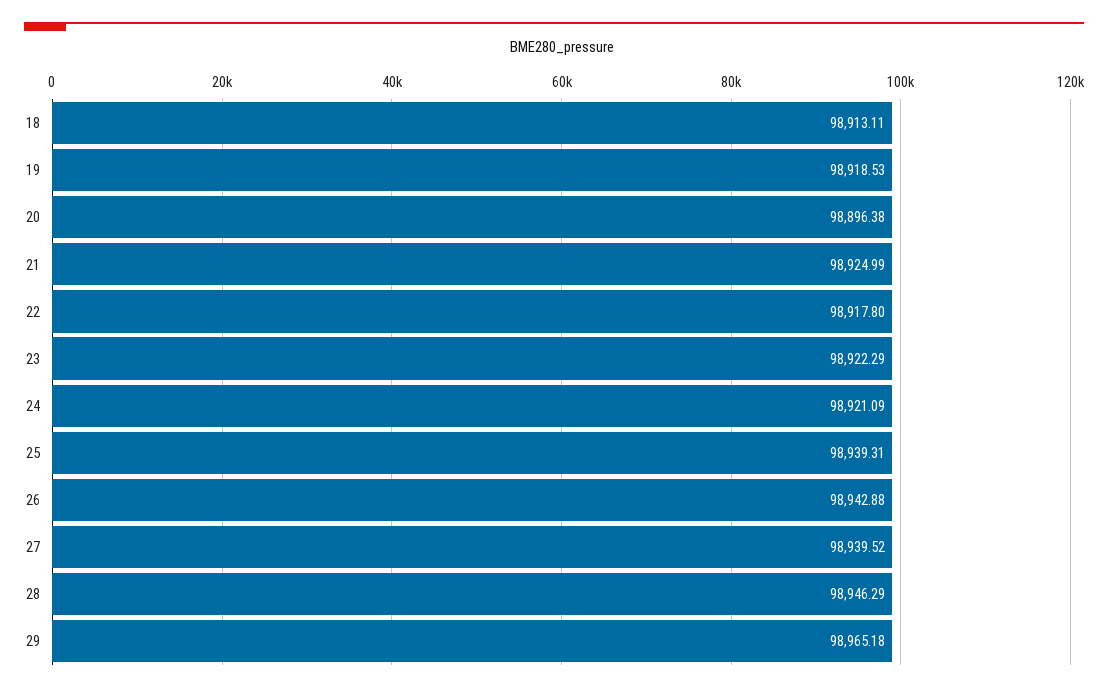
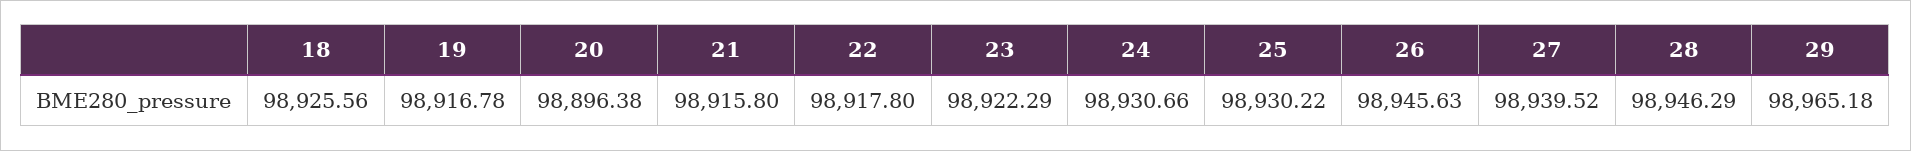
18: 98913.11 -> 98925.56
19: 98918.53 -> 98916.78
21: 98924.99 -> 98915.8
24: 98921.09 -> 98930.66
25: 98939.31 -> 98930.22
26: 98942.88 -> 98945.63

